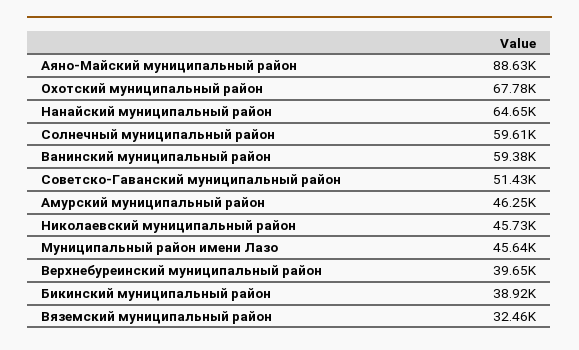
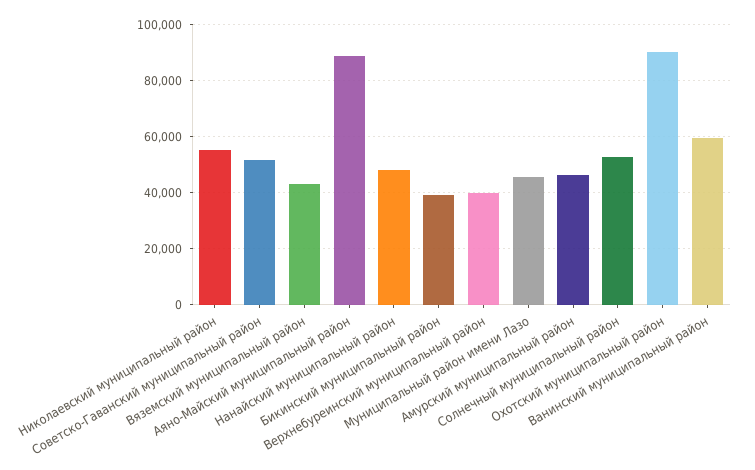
Охотский муниципальный район: 67780 -> 90000
Нанайский муниципальный район: 64650 -> 47500
Солнечный муниципальный район: 59610 -> 52500
Николаевский муниципальный район: 45730 -> 55000
Вяземский муниципальный район: 32460 -> 42500

